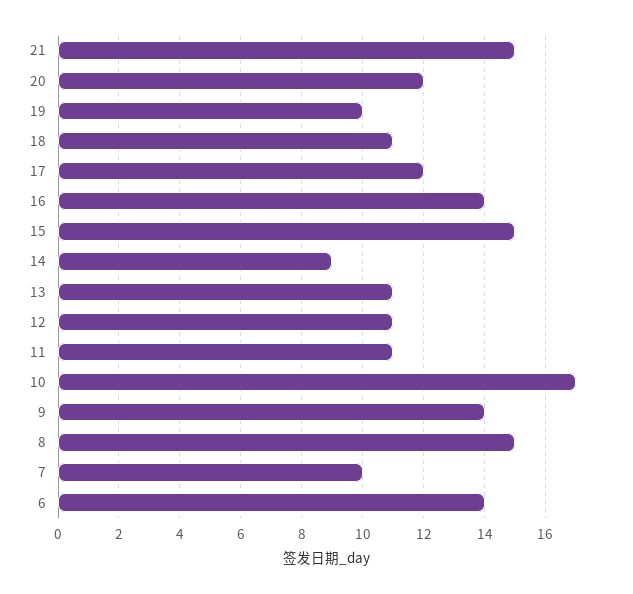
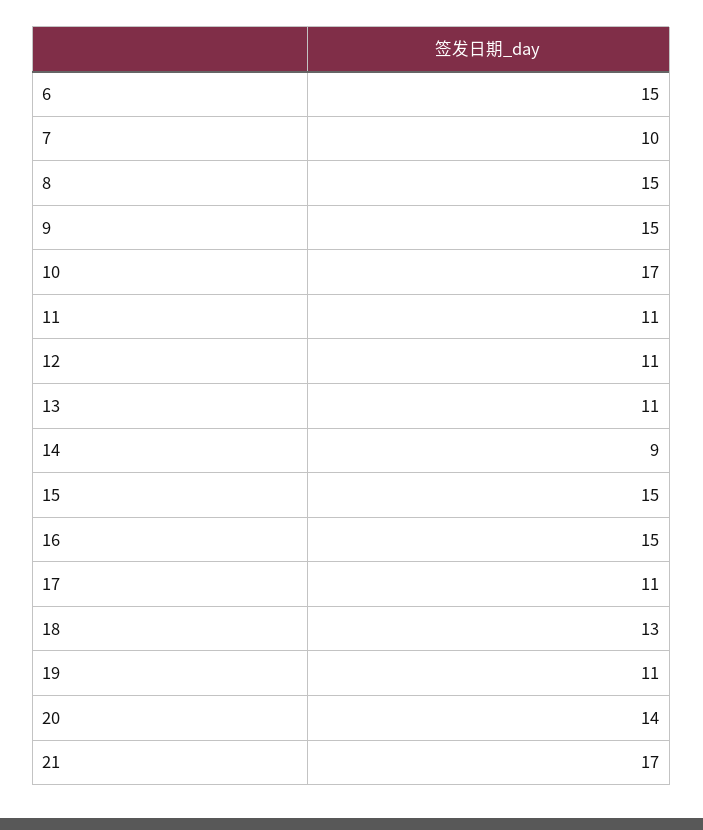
21: 15 -> 17
20: 12 -> 14
19: 10 -> 11
18: 11 -> 13
17: 12 -> 11
16: 14 -> 15
9: 14 -> 15
6: 14 -> 15

